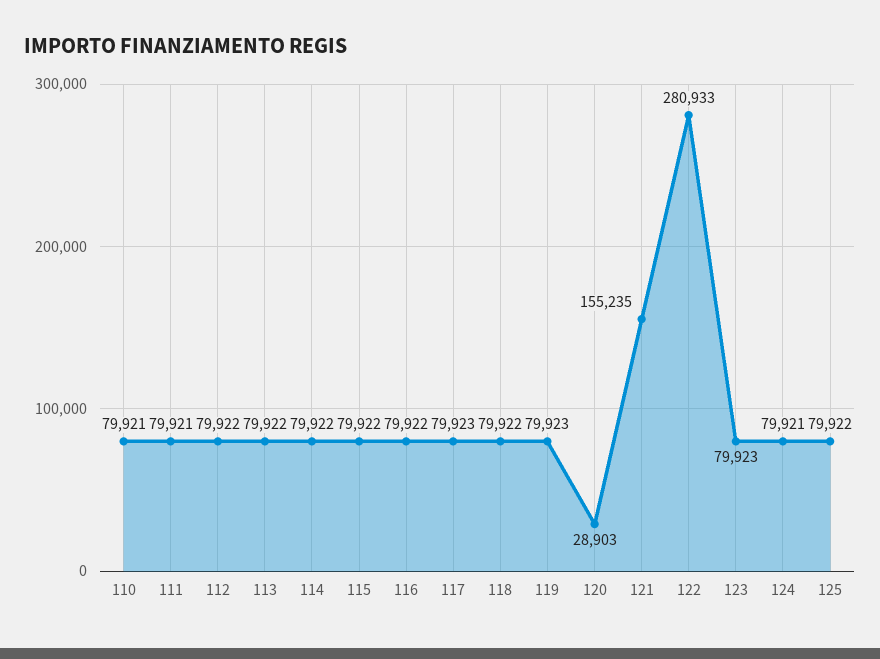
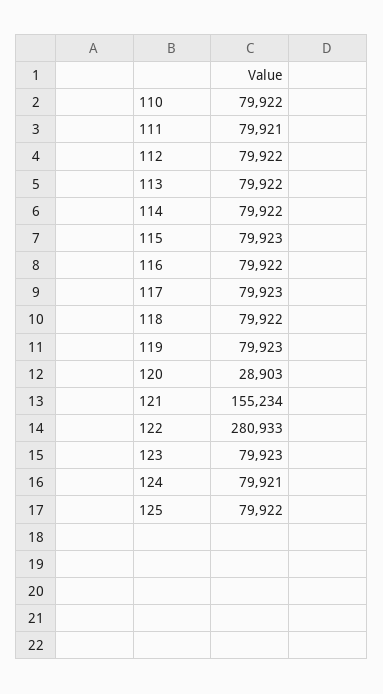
110: 79921 -> 79922
115: 79922 -> 79923
121: 155235 -> 155234

